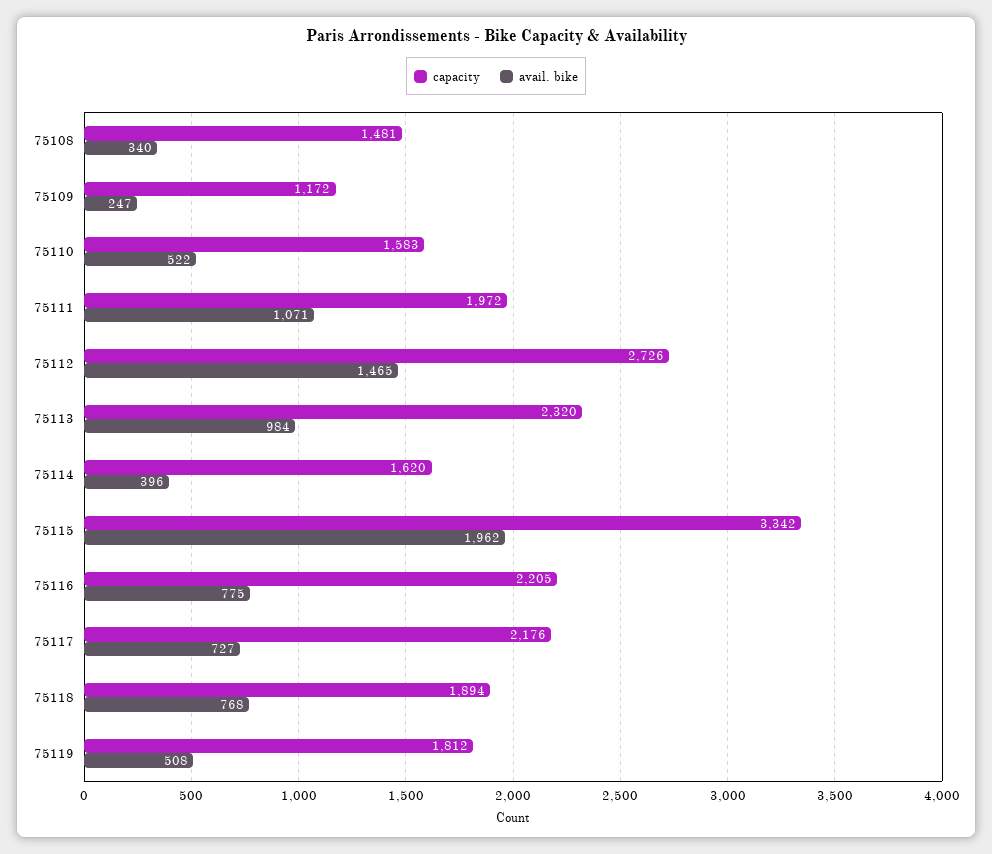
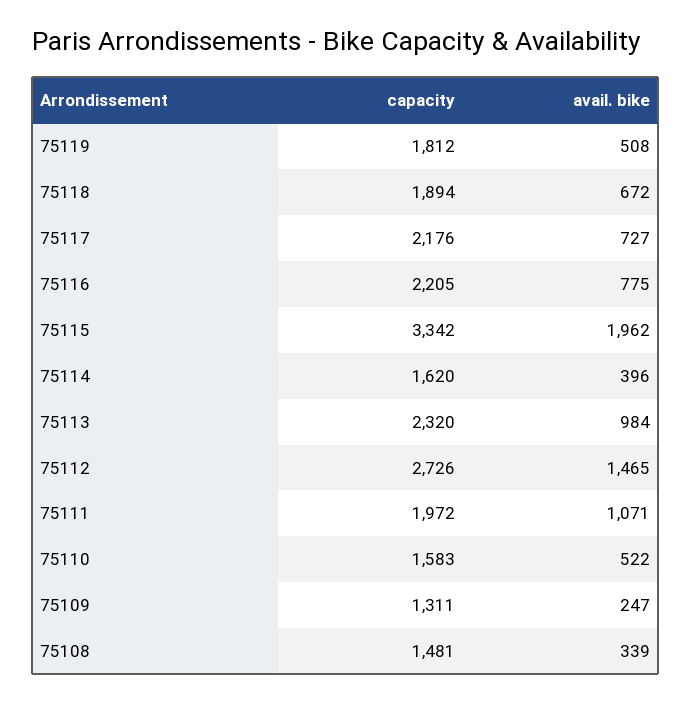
avail. bike, 75108: 340 -> 339
capacity, 75109: 1172 -> 1311
avail. bike, 75118: 768 -> 672

